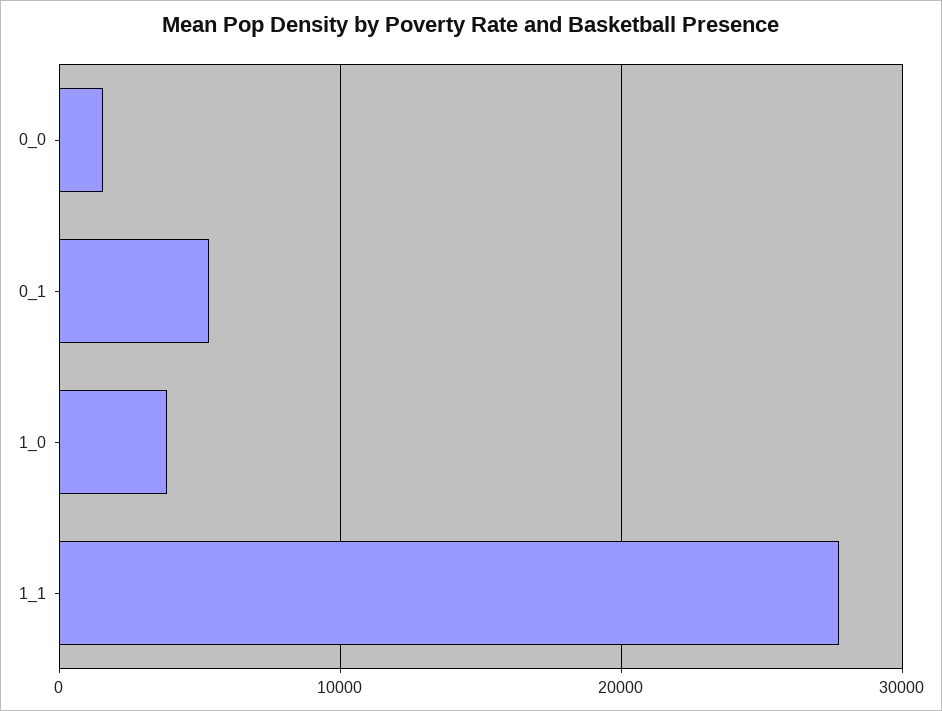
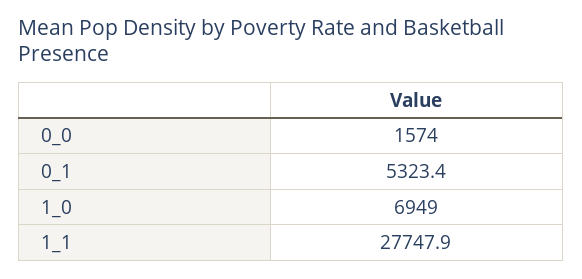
1_0: 4000 -> 6949

